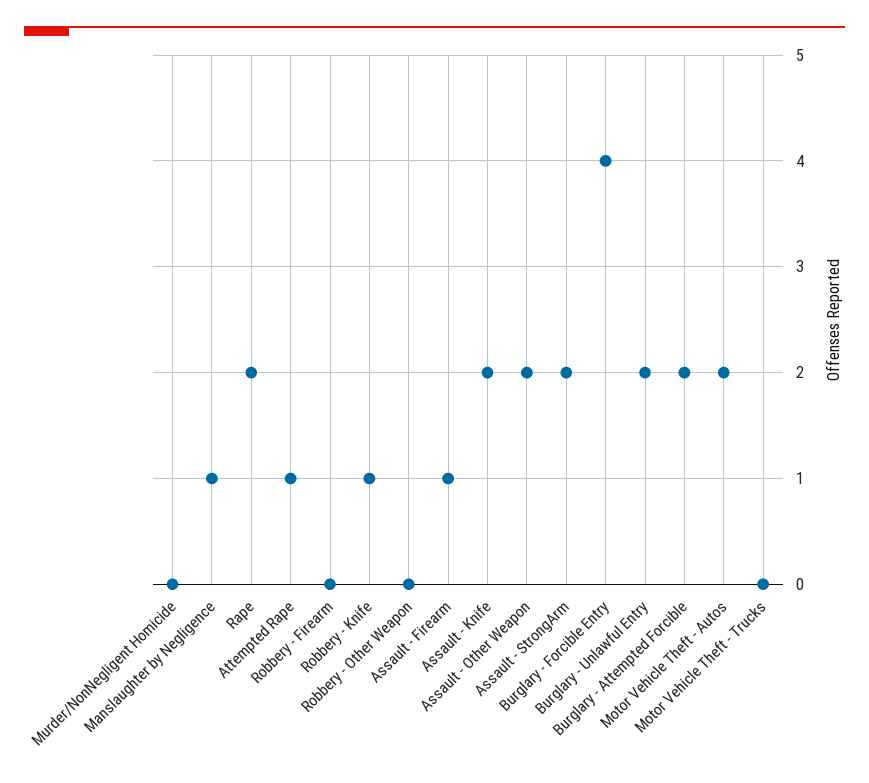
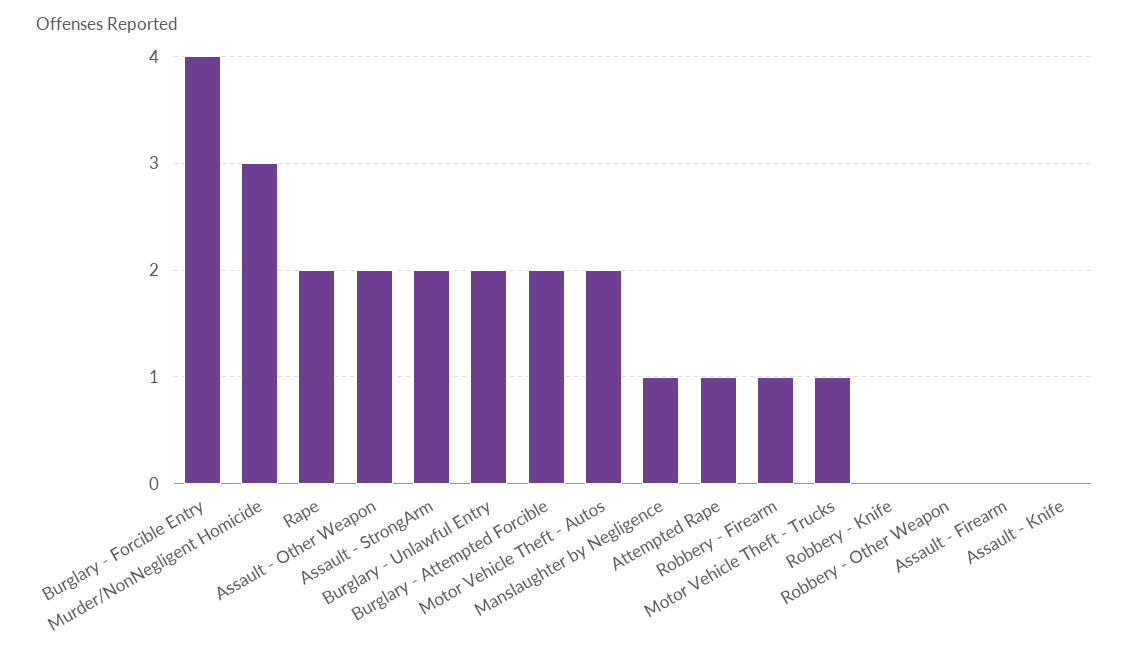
Murder/NonNegligent Homicide: 0 -> 3
Robbery - Firearm: 0 -> 1
Robbery - Knife: 1 -> 0
Assault - Firearm: 1 -> 0
Assault - Knife: 2 -> 0
Motor Vehicle Theft - Trucks: 0 -> 1

